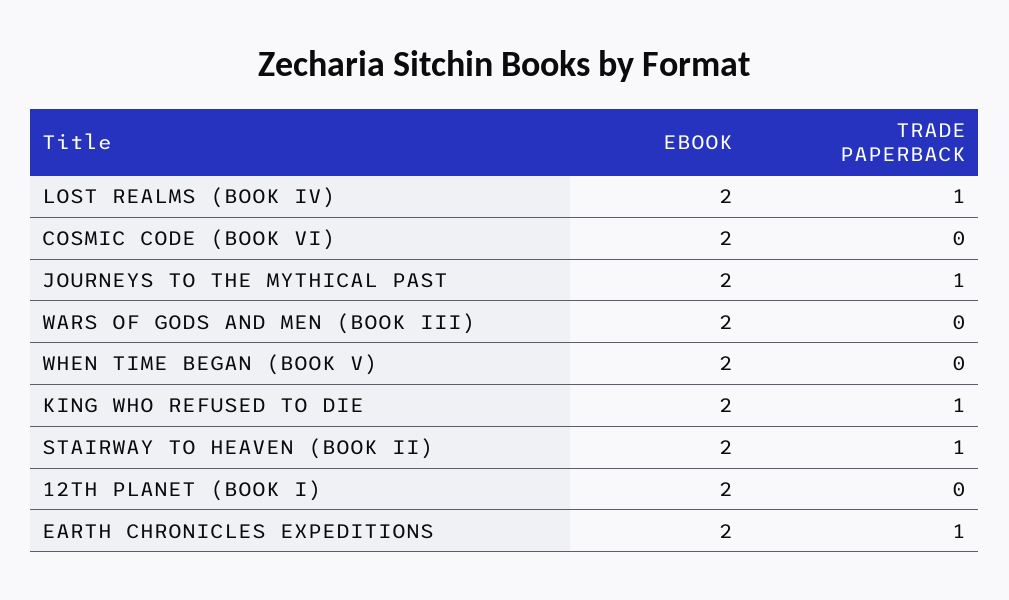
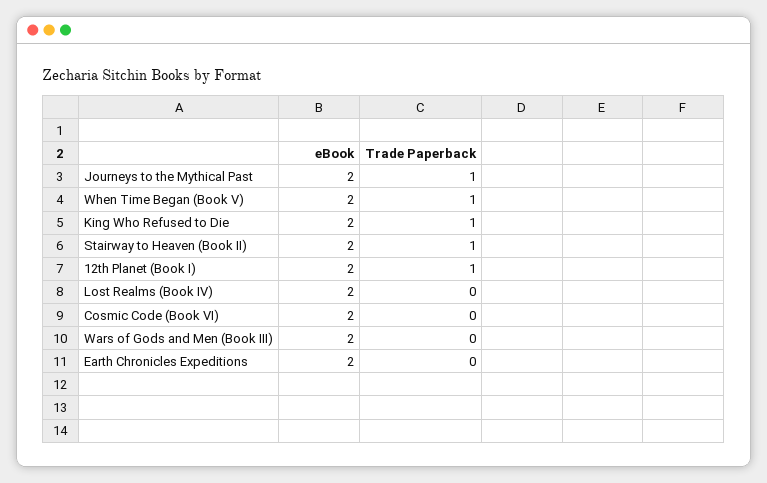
TRADE PAPERBACK, LOST REALMS (BOOK IV): 1 -> 0
TRADE PAPERBACK, WHEN TIME BEGAN (BOOK V): 0 -> 1
TRADE PAPERBACK, 12TH PLANET (BOOK I): 0 -> 1
TRADE PAPERBACK, EARTH CHRONICLES EXPEDITIONS: 1 -> 0

